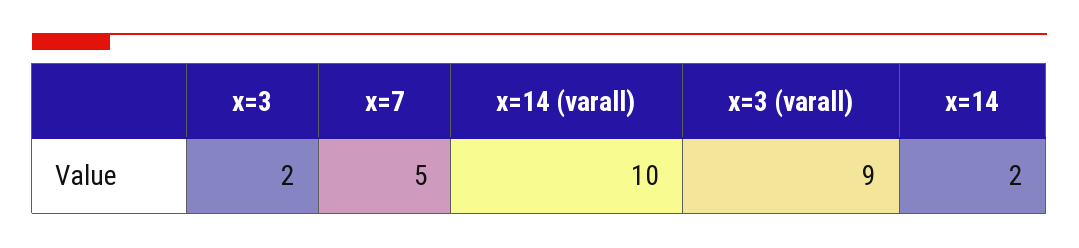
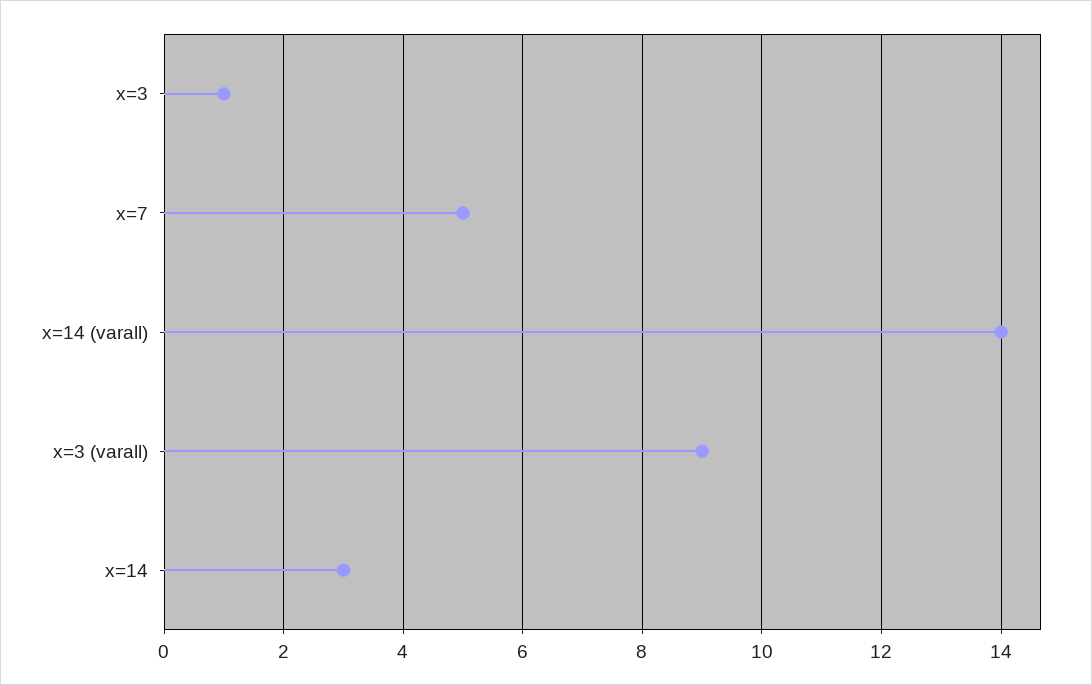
x=3: 2 -> 1
x=14 (varall): 10 -> 14
x=14: 2 -> 3

